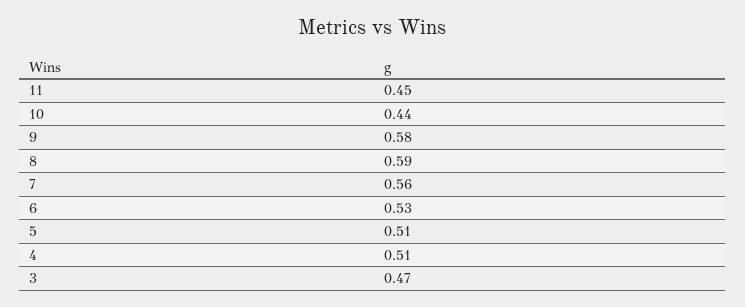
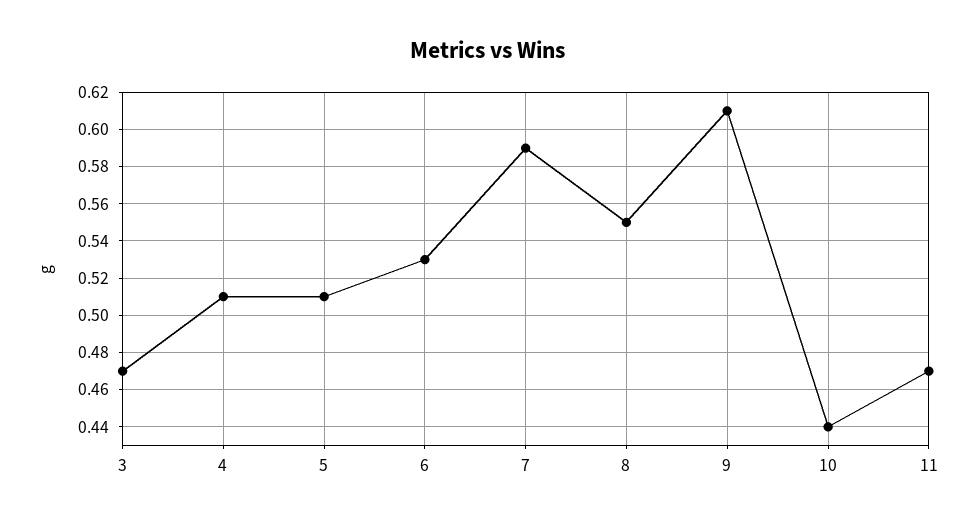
11: 0.45 -> 0.47
9: 0.58 -> 0.61
8: 0.59 -> 0.55
7: 0.56 -> 0.59

